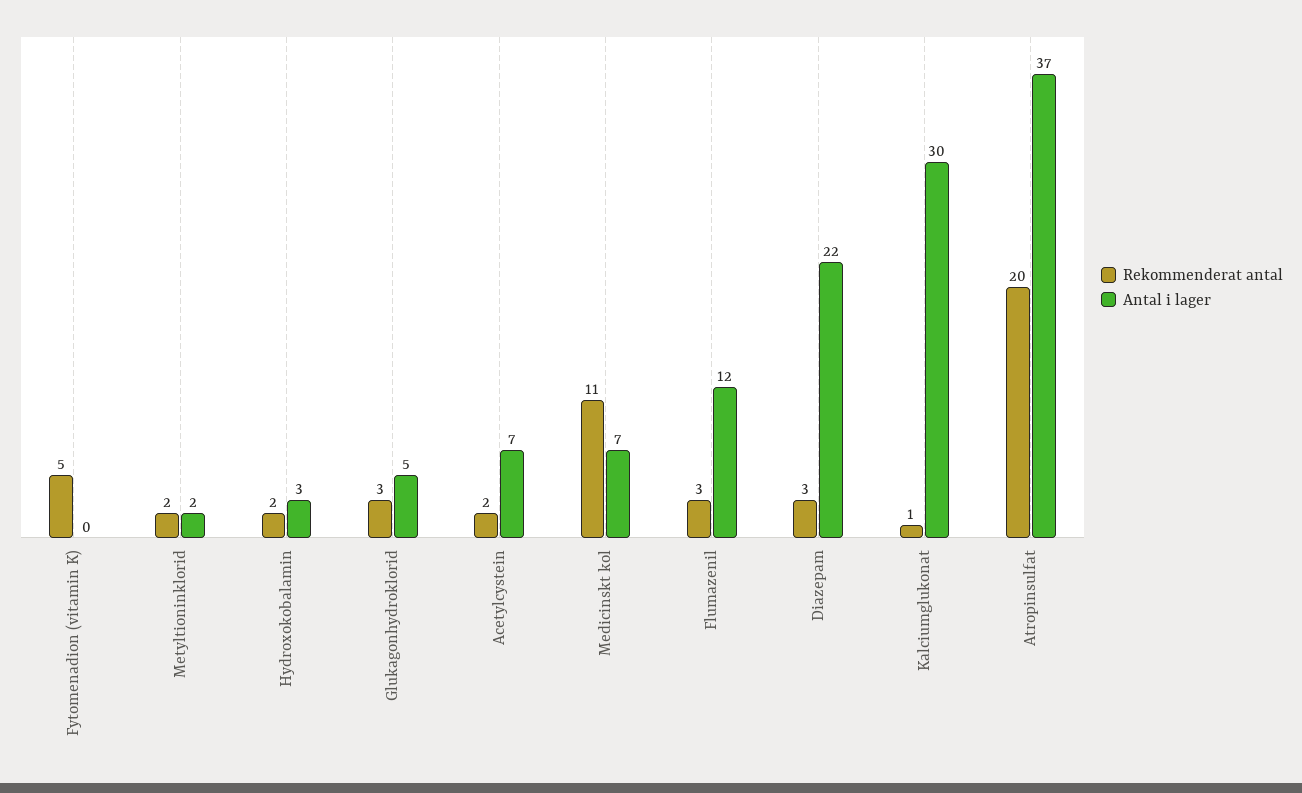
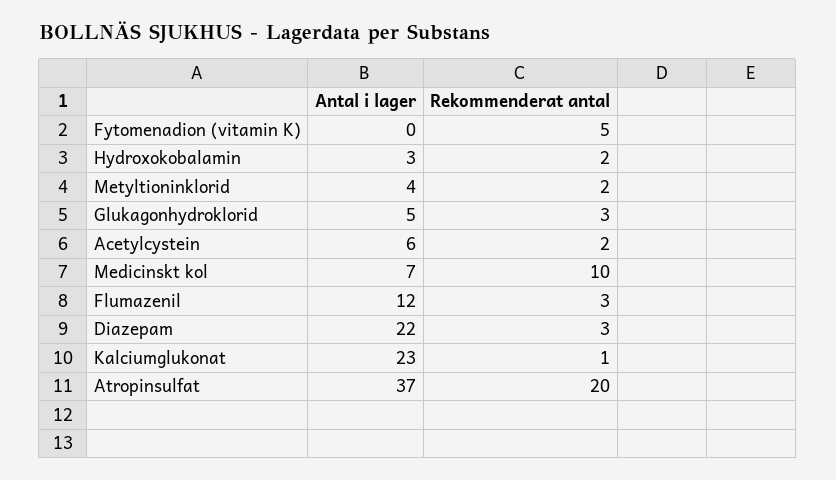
Antal i lager, Metyltioninklorid: 2 -> 4
Antal i lager, Acetylcystein: 7 -> 6
Rekommenderat antal, Medicinskt kol: 11 -> 10
Antal i lager, Kalciumglukonat: 30 -> 23

